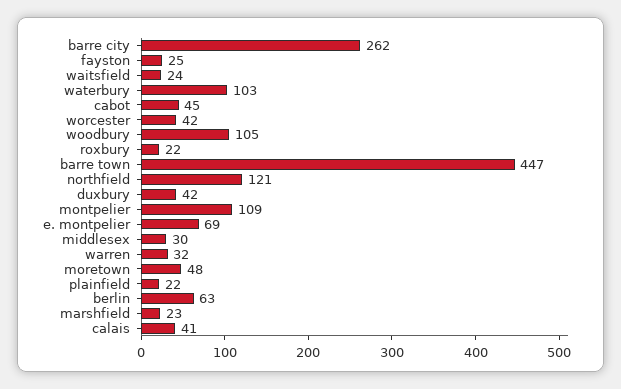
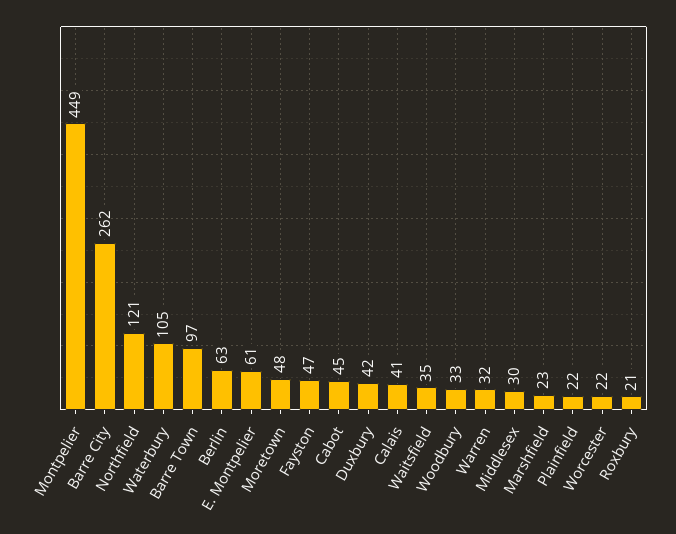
fayston: 25 -> 47
waitsfield: 24 -> 35
waterbury: 103 -> 105
worcester: 42 -> 22
woodbury: 105 -> 33
roxbury: 22 -> 21
barre town: 447 -> 97
montpelier: 109 -> 449
e. montpelier: 69 -> 61

